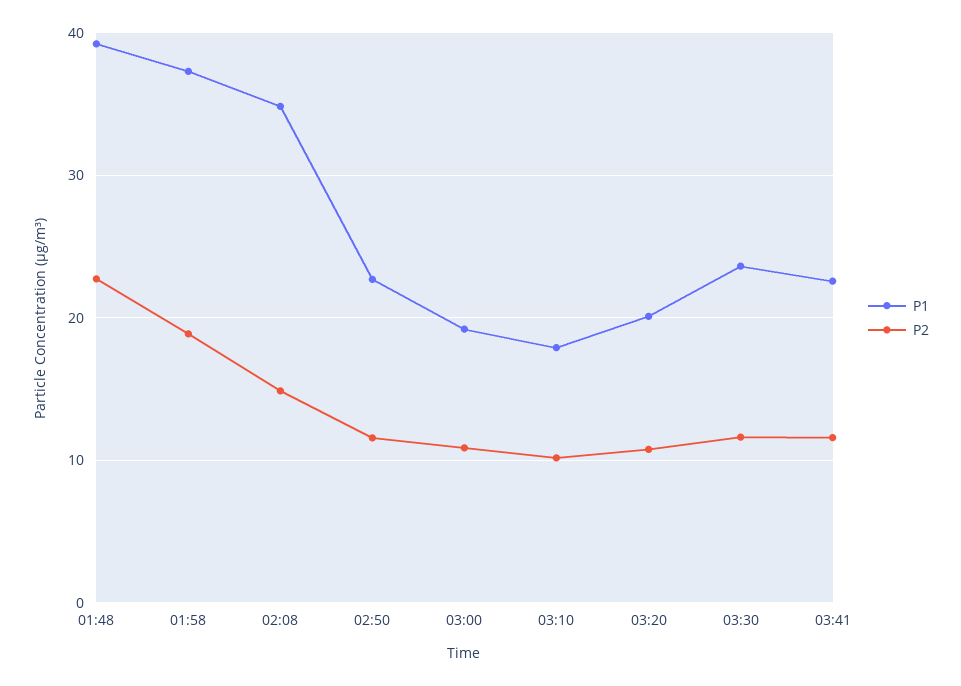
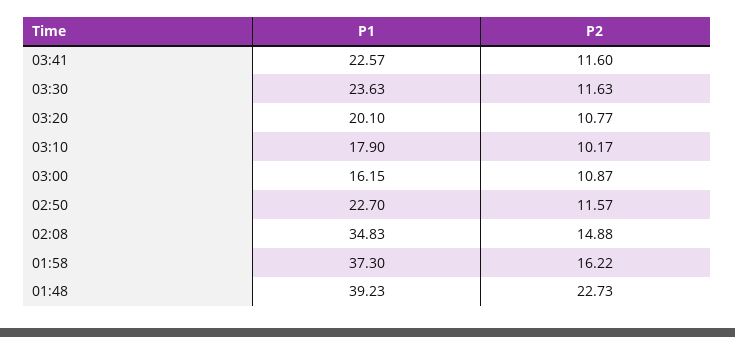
P2, 01:58: 19 -> 16.22
P1, 03:00: 19 -> 16.15

